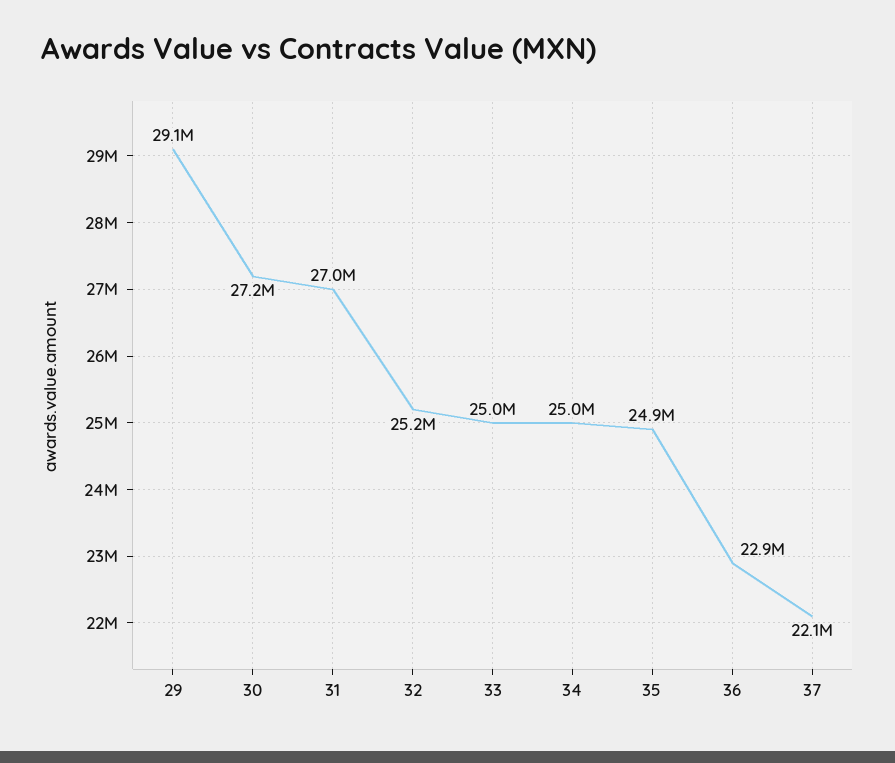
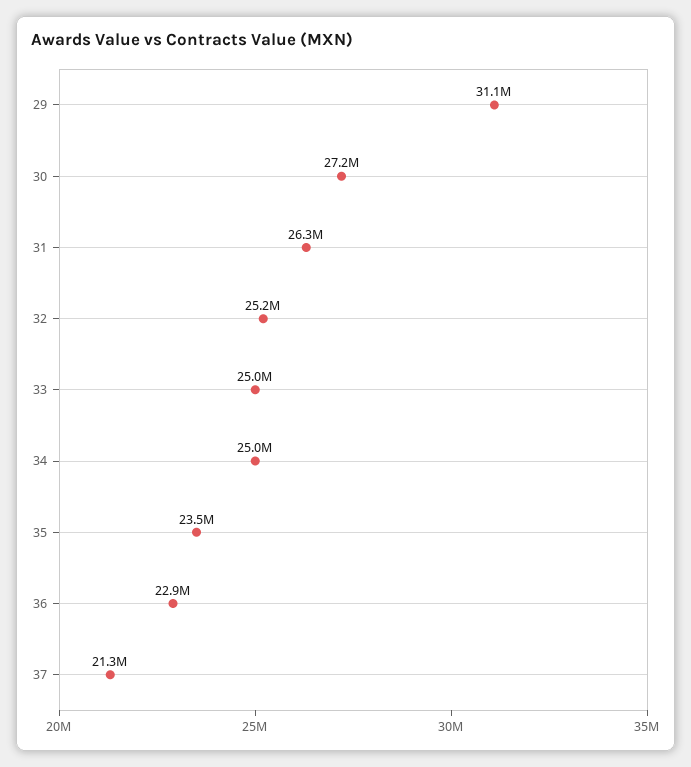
29: 29100000 -> 31100000
31: 27000000 -> 26300000
35: 24900000 -> 23500000
37: 22100000 -> 21300000

